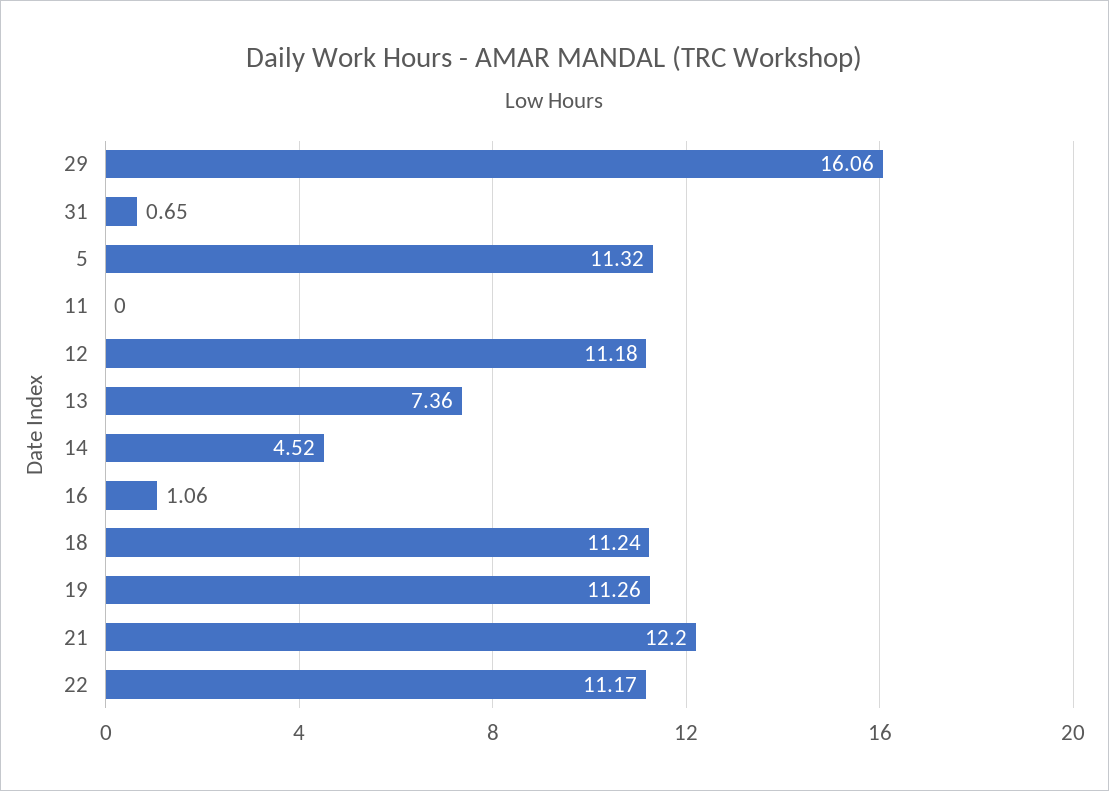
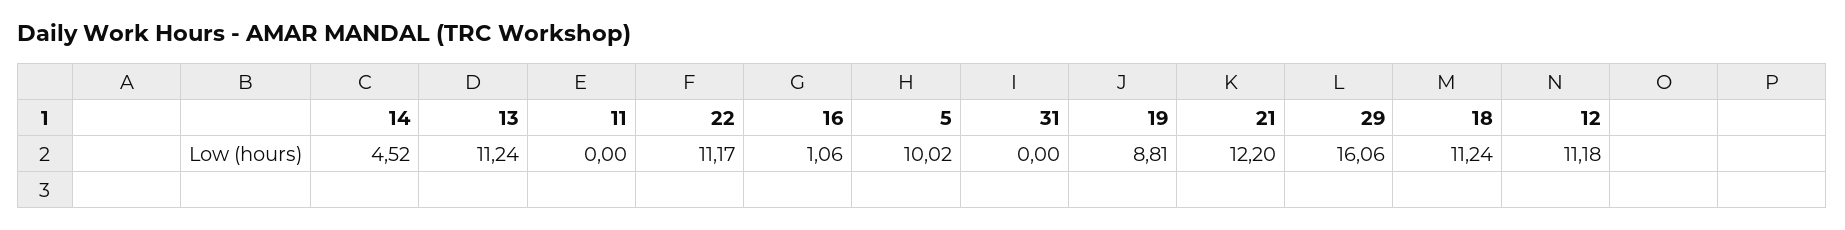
31: 0.65 -> 0
5: 11.32 -> 10.02
13: 7.36 -> 11.24
19: 11.26 -> 8.81

